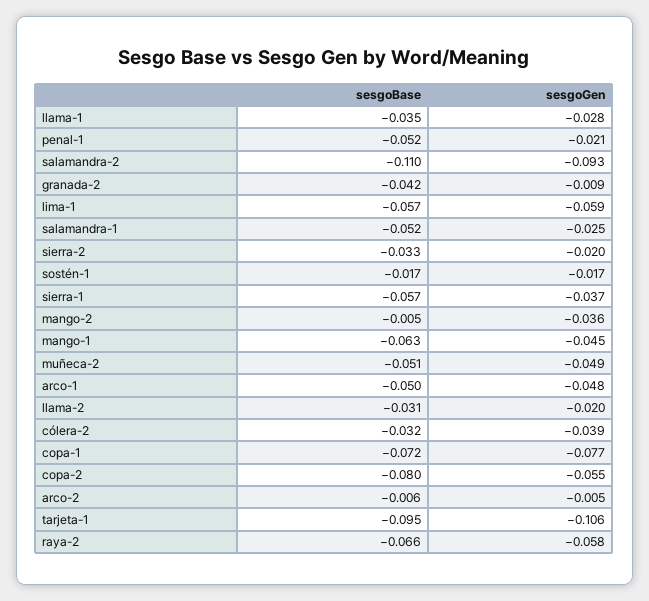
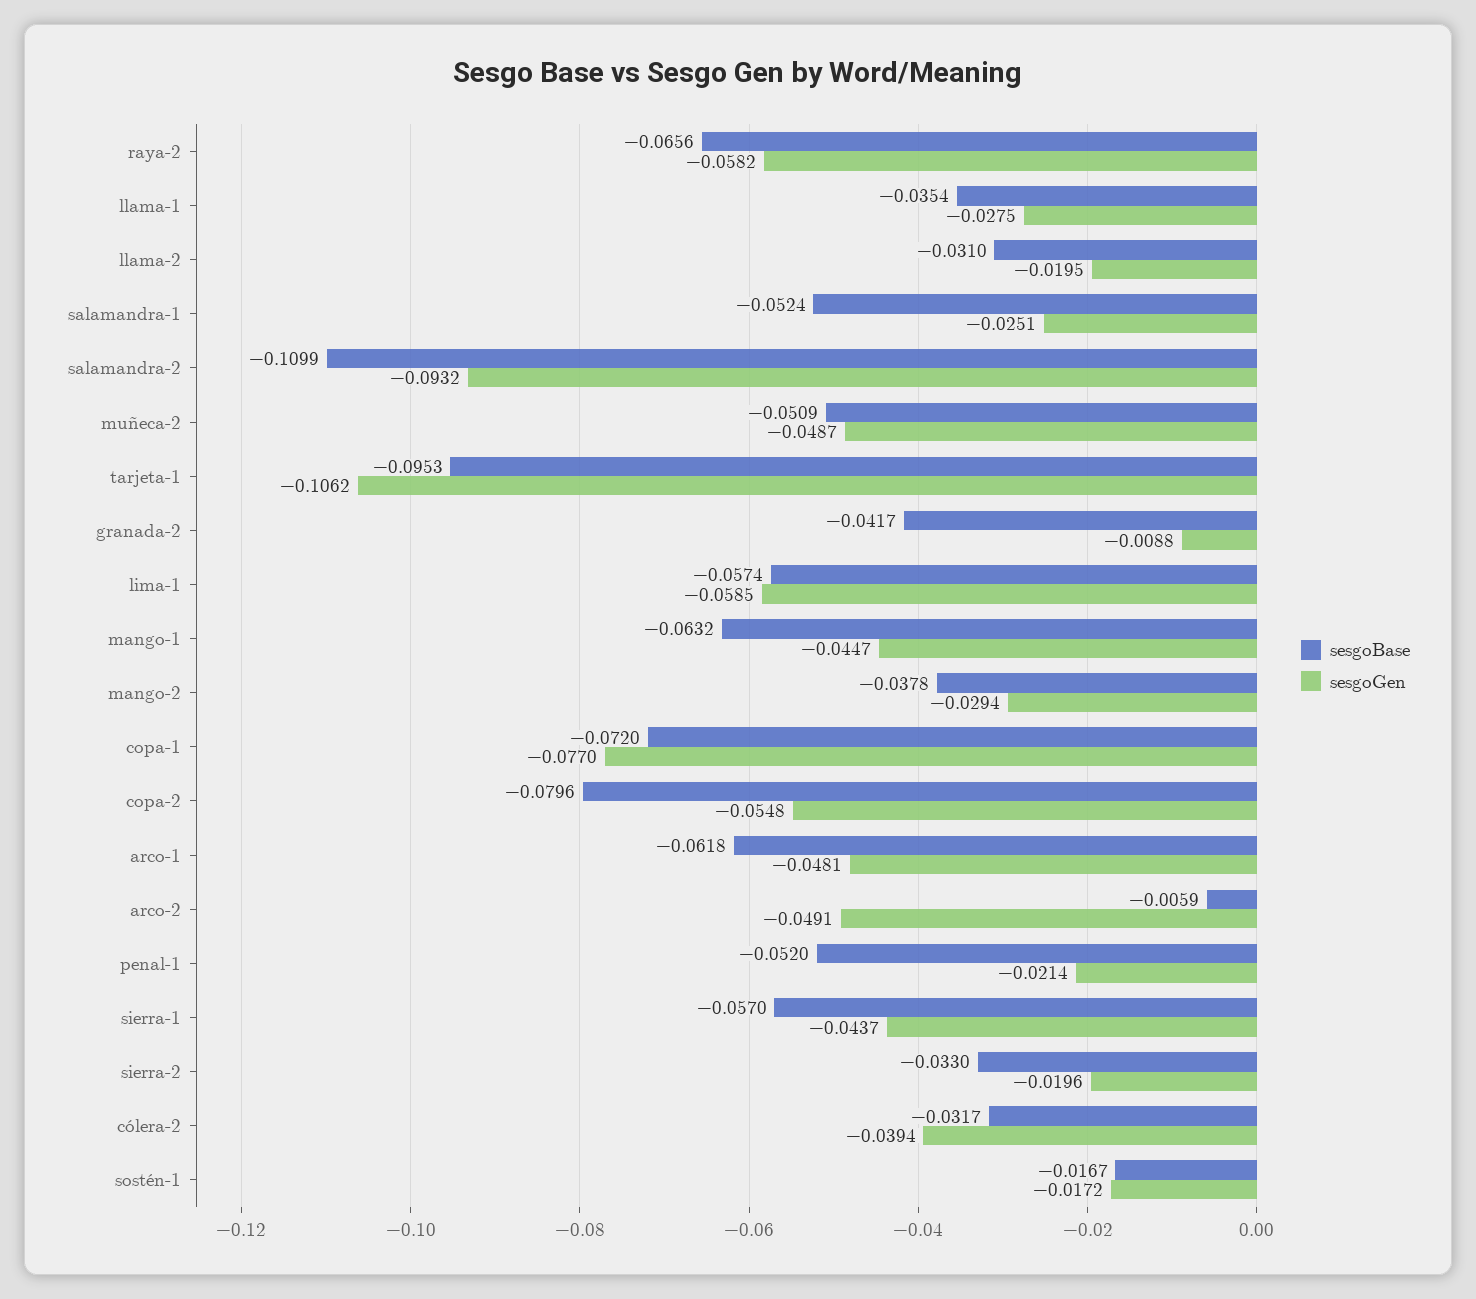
sesgoGen, sierra-1: -0.037 -> -0.0437
sesgoBase, mango-2: -0.005 -> -0.0378
sesgoGen, mango-2: -0.036 -> -0.0294
sesgoBase, arco-1: -0.05 -> -0.0618
sesgoGen, arco-2: -0.005 -> -0.0491

